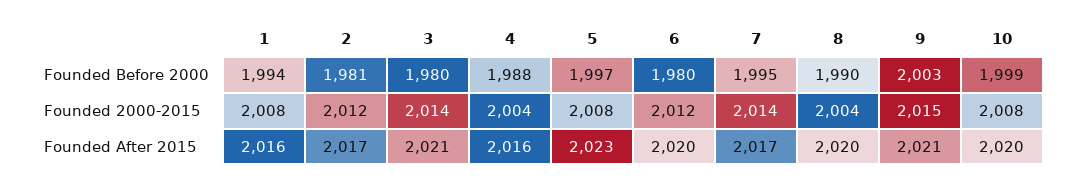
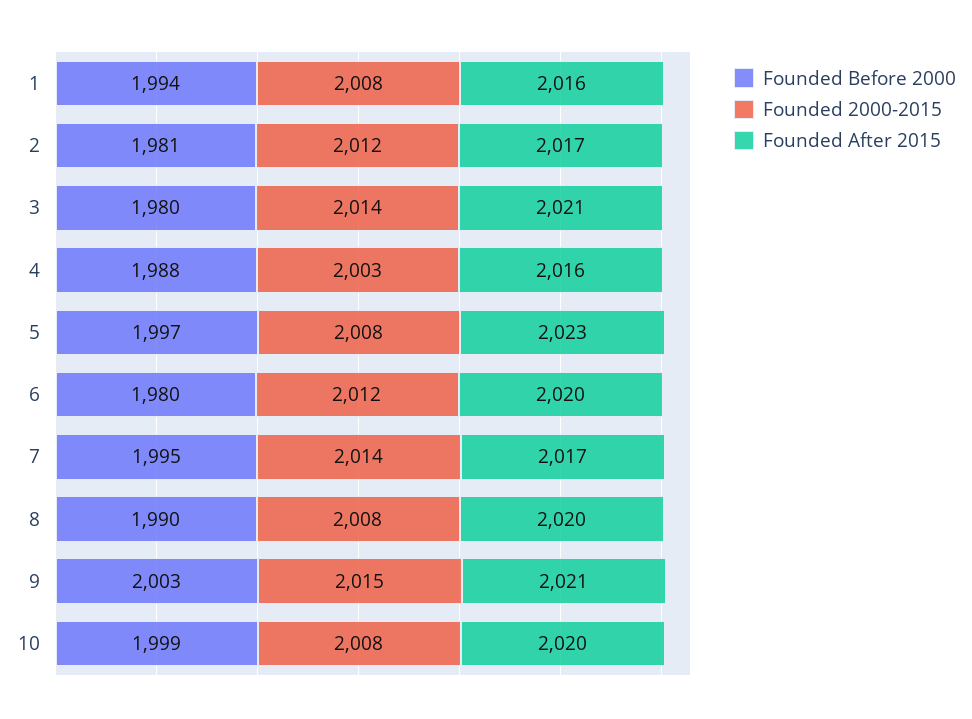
Founded 2000-2015, 4: 2004 -> 2003
Founded 2000-2015, 8: 2004 -> 2008

